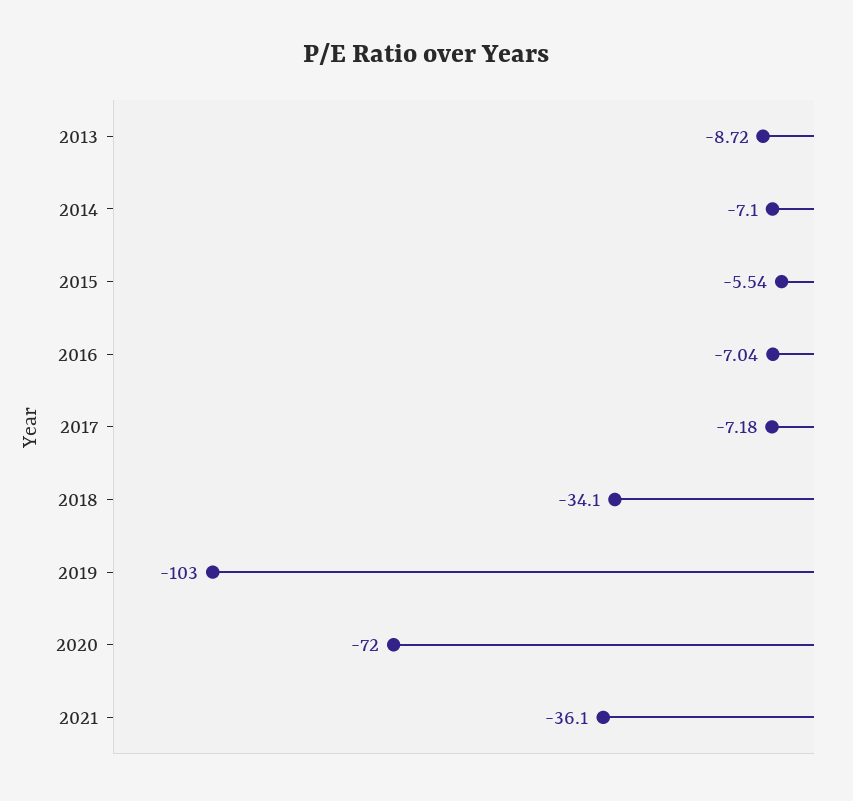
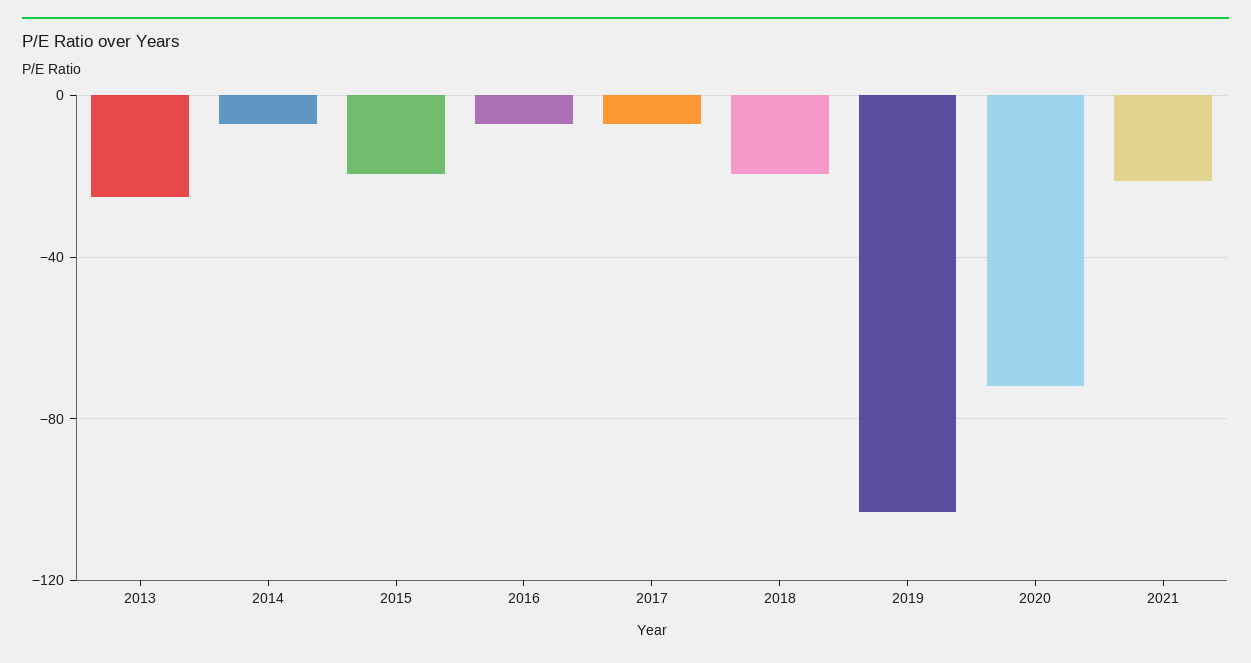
2013: -8.72 -> -25
2015: -5.54 -> -20
2018: -34.1 -> -20
2021: -36.1 -> -20

